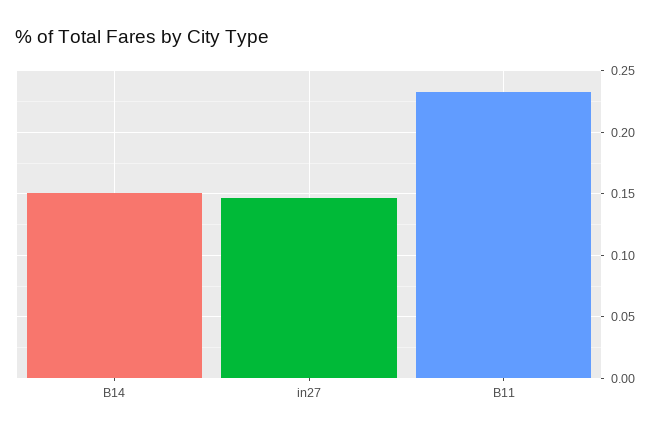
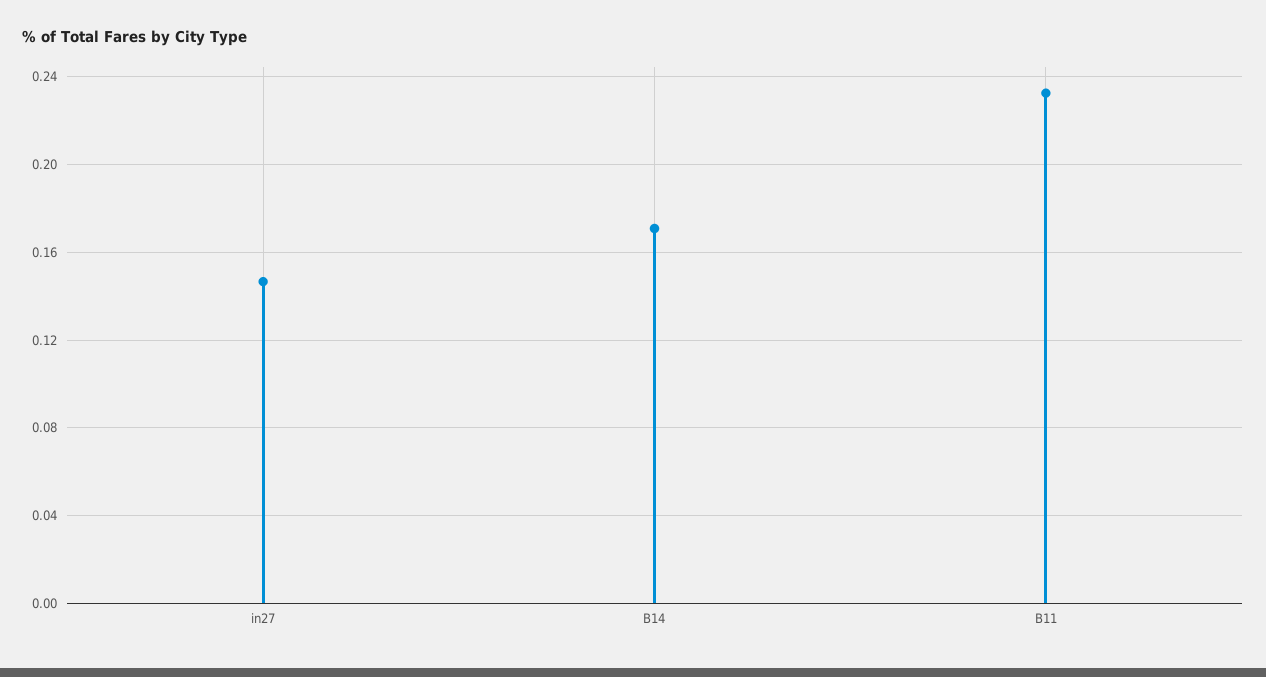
B14: 0.15 -> 0.17

